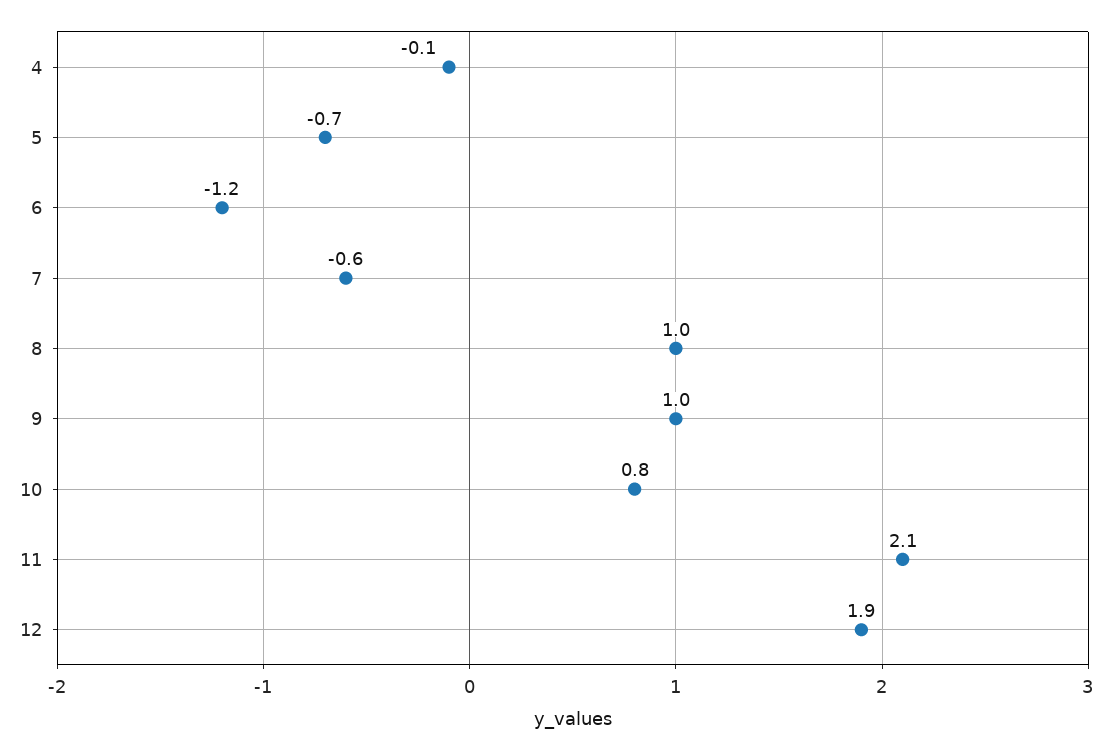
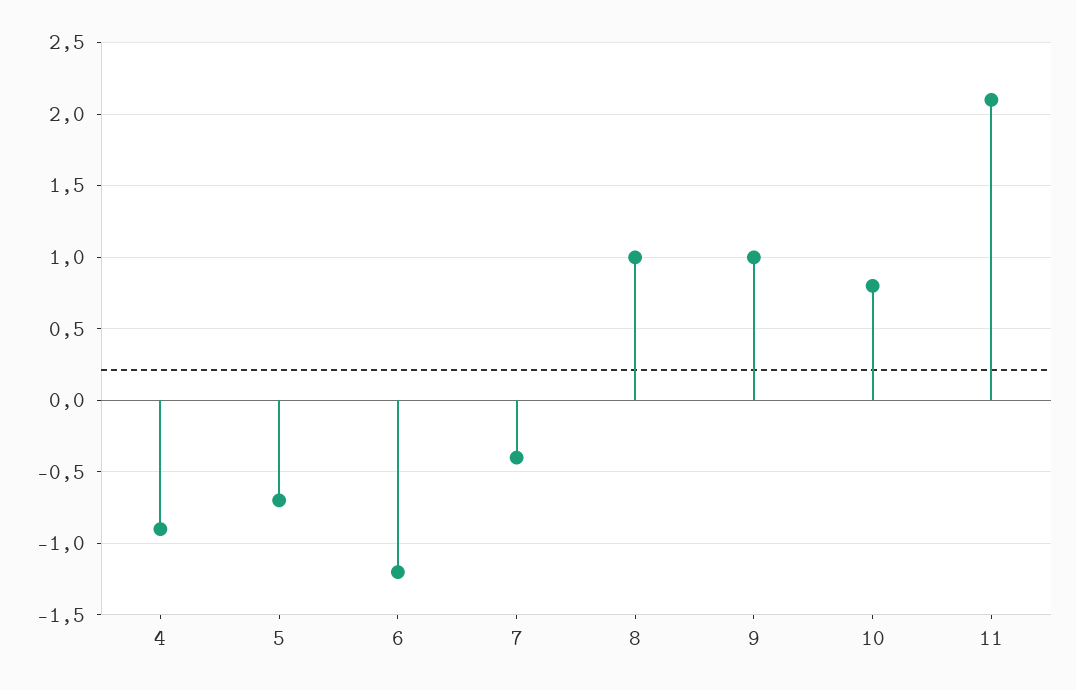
4: -0.1 -> -0.9
7: -0.6 -> -0.4
12: 1.9 -> none

